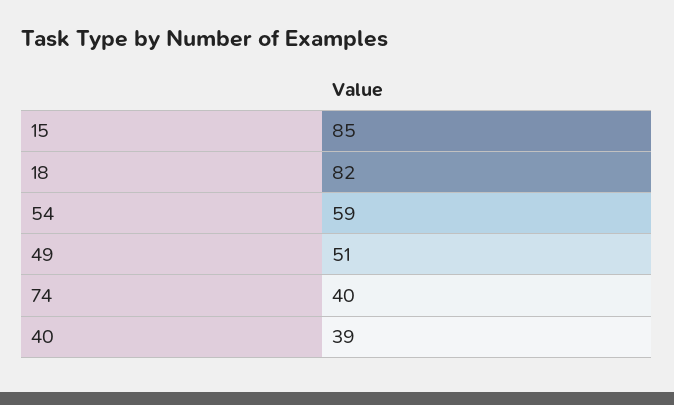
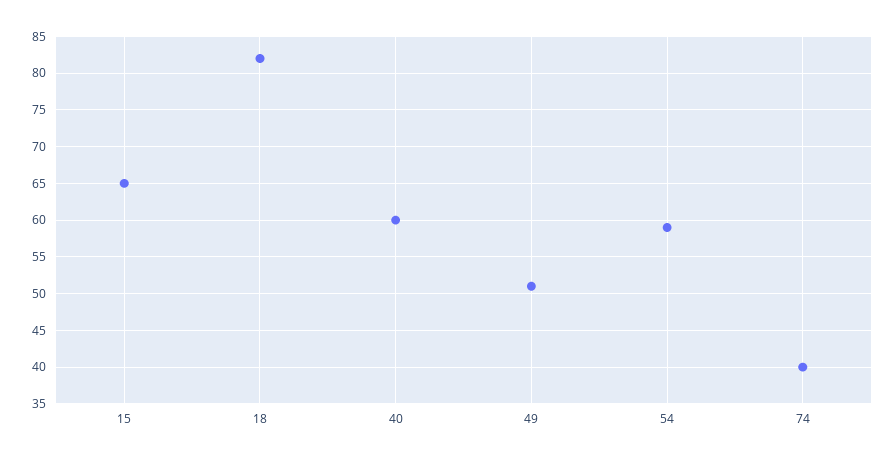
15: 85 -> 65
40: 39 -> 60

